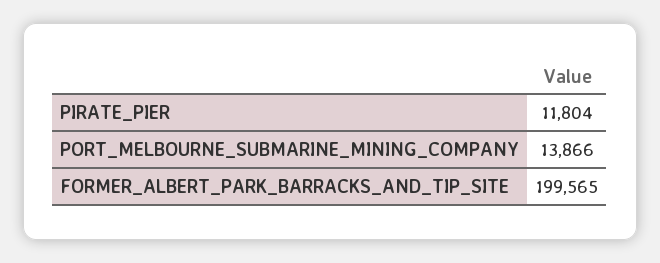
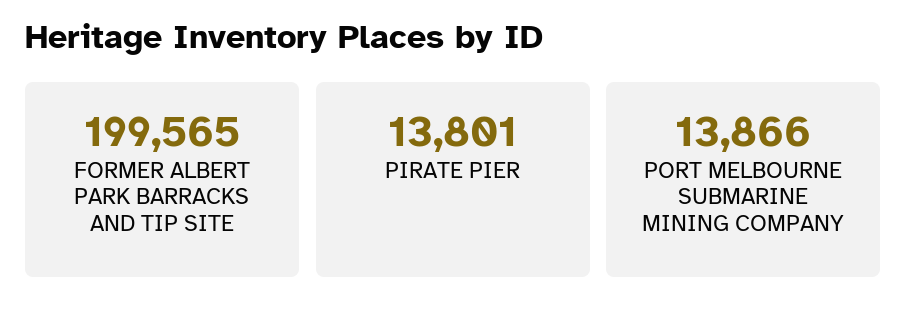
PIRATE_PIER: 11804 -> 13801

